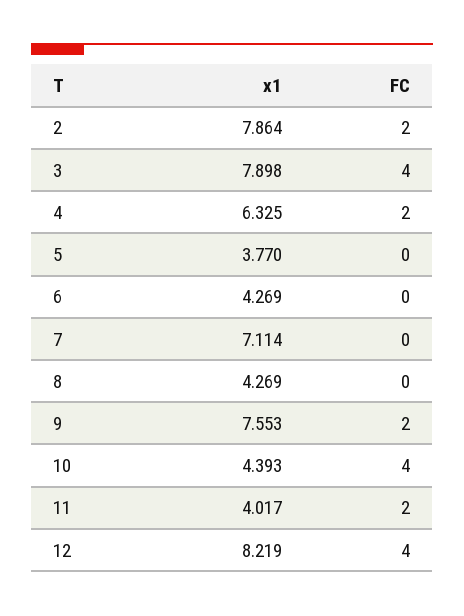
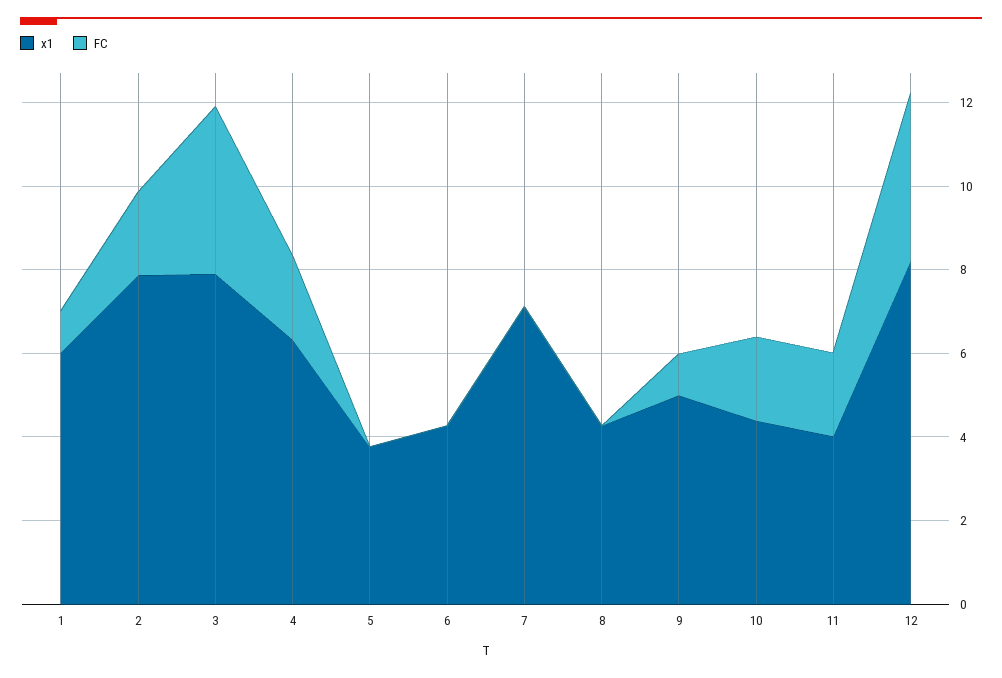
x1, 9: 7.553 -> 5
FC, 9: 2 -> 1
FC, 10: 4 -> 2
x1, 1: none -> 6
FC, 1: none -> 1

